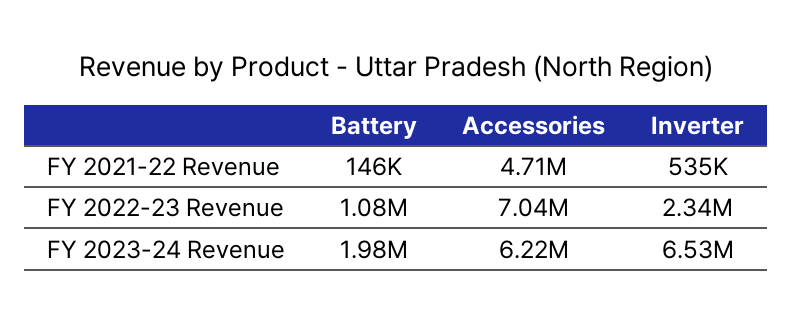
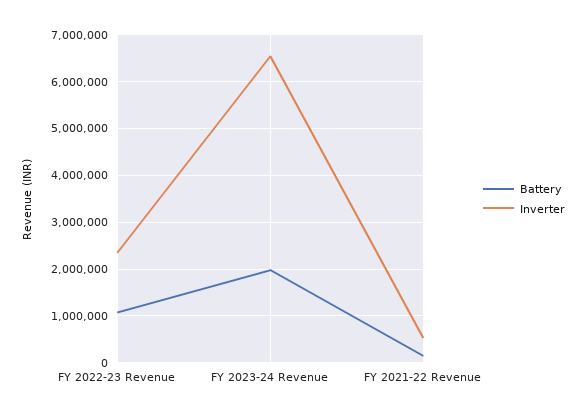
Accessories, FY 2021-22 Revenue: 4710000 -> none
Accessories, FY 2022-23 Revenue: 7040000 -> none
Accessories, FY 2023-24 Revenue: 6220000 -> none

